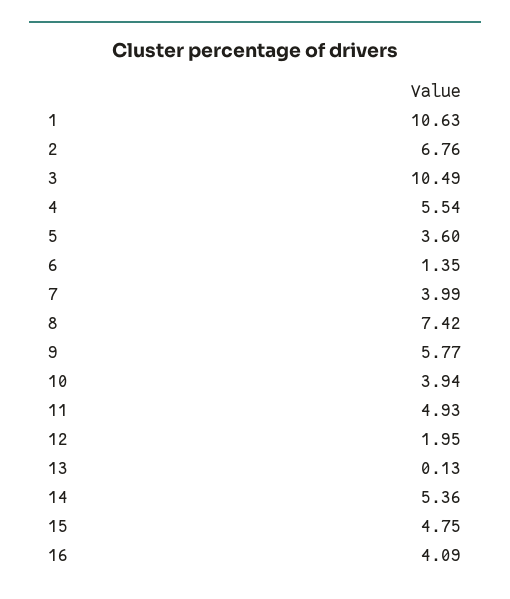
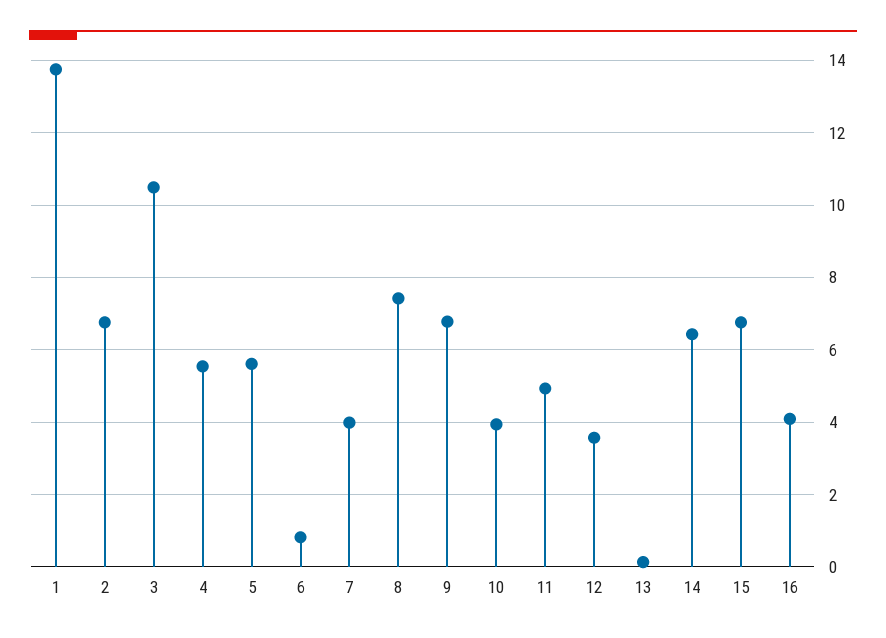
1: 10.63 -> 13.8
5: 3.6 -> 5.6
6: 1.35 -> 0.8
9: 5.77 -> 6.8
12: 1.95 -> 3.6
14: 5.36 -> 6.4
15: 4.75 -> 6.8

